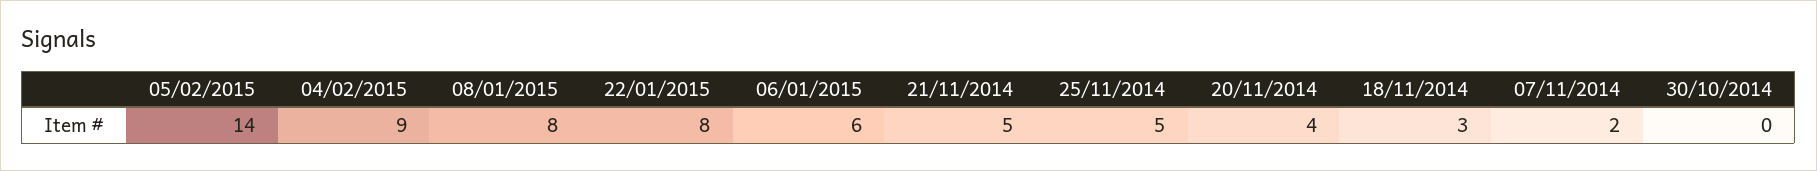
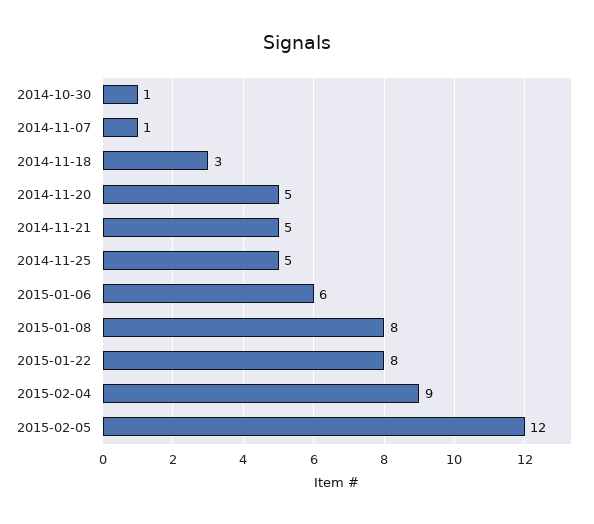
05/02/2015: 14 -> 12
20/11/2014: 4 -> 5
07/11/2014: 2 -> 1
30/10/2014: 0 -> 1

